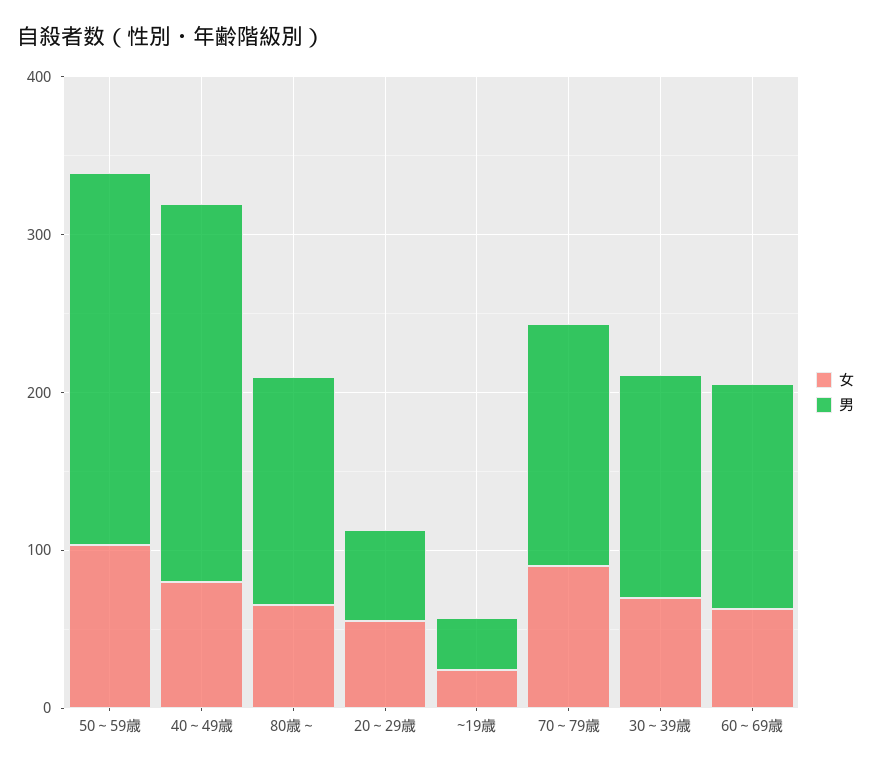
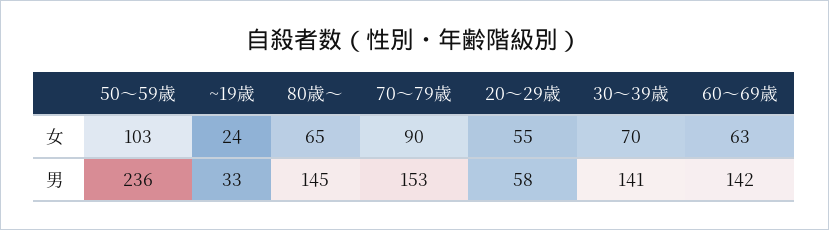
女, 40～49歳: 80 -> none
男, 40～49歳: 240 -> none

